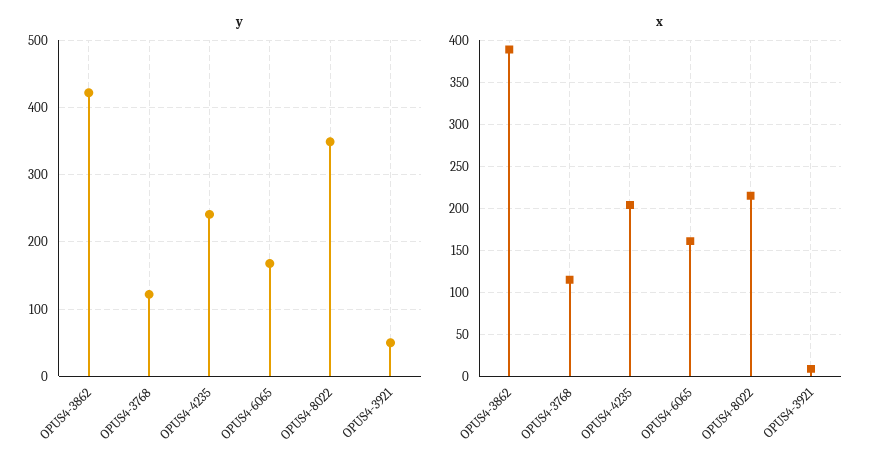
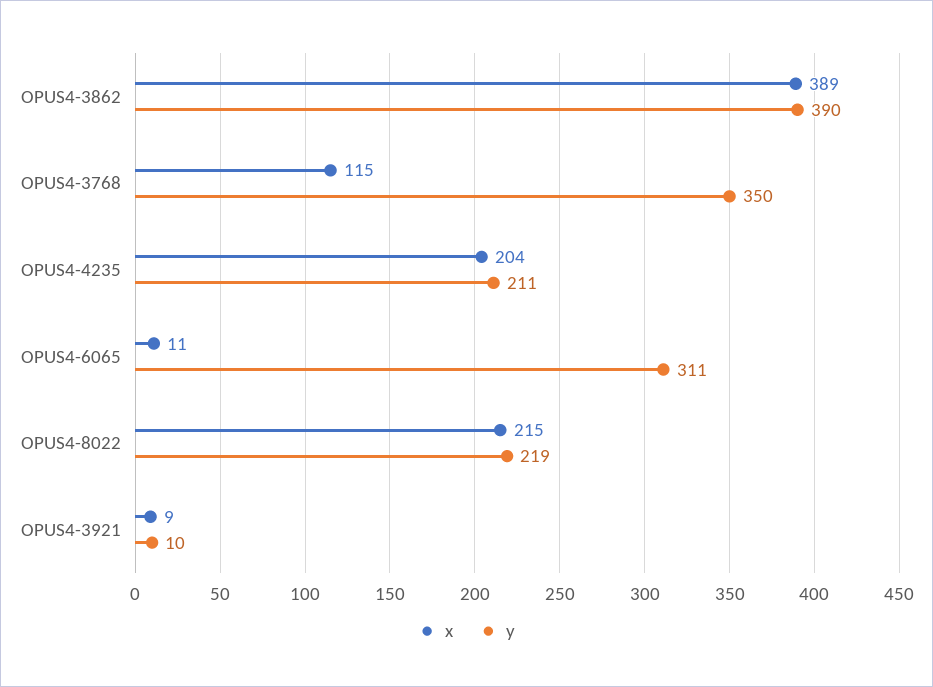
y, OPUS4-3862: 420 -> 390
y, OPUS4-3768: 120 -> 350
y, OPUS4-4235: 240 -> 211
y, OPUS4-6065: 170 -> 311
y, OPUS4-8022: 350 -> 219
y, OPUS4-3921: 50 -> 10
x, OPUS4-6065: 160 -> 11

